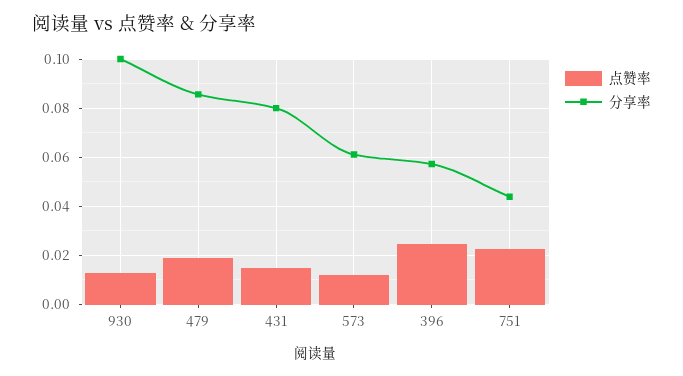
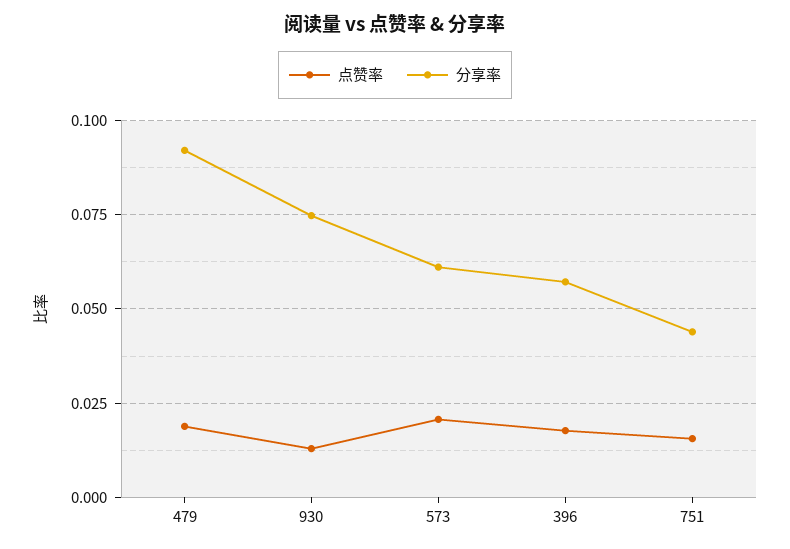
分享率, 930: 0.1 -> 0.075
分享率, 479: 0.085 -> 0.0925
点赞率, 431: 0.015 -> none
分享率, 431: 0.08 -> none
点赞率, 573: 0.0125 -> 0.02
点赞率, 396: 0.025 -> 0.0175
点赞率, 751: 0.0225 -> 0.015

